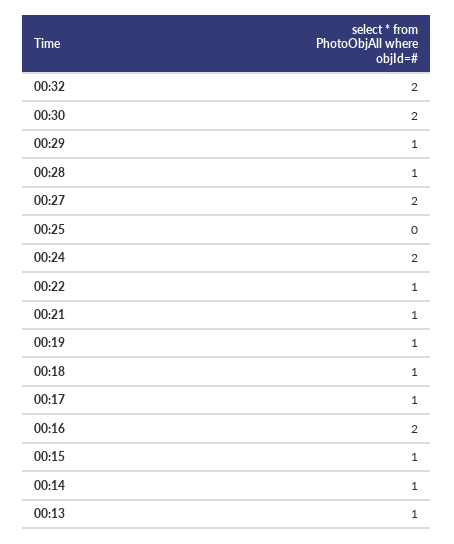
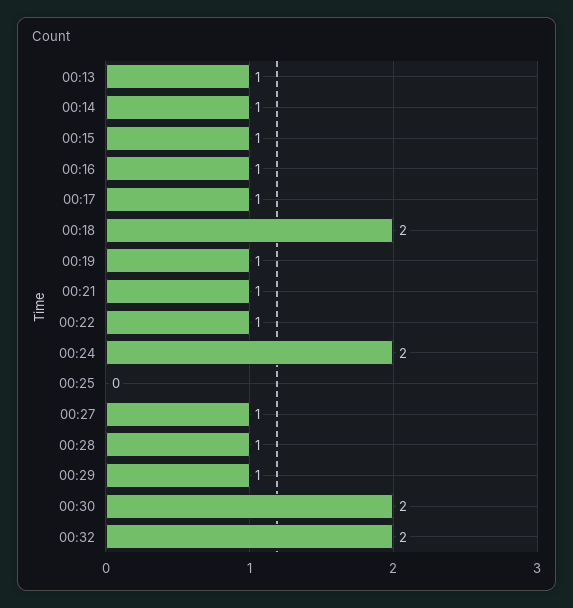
00:27: 2 -> 1
00:18: 1 -> 2
00:16: 2 -> 1

